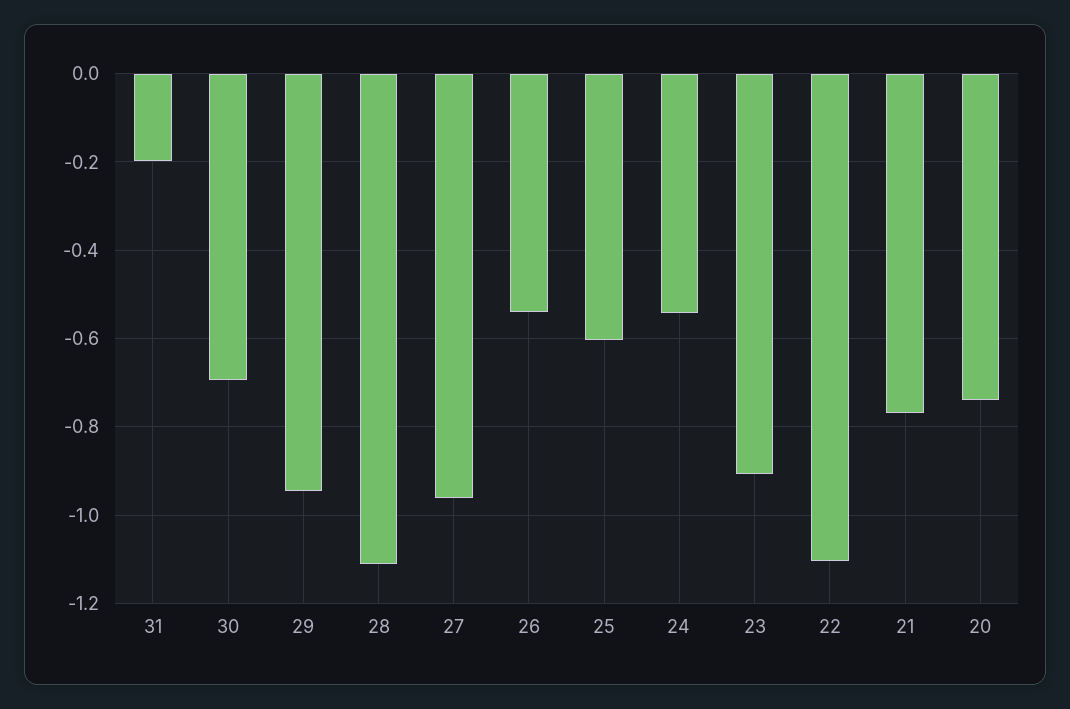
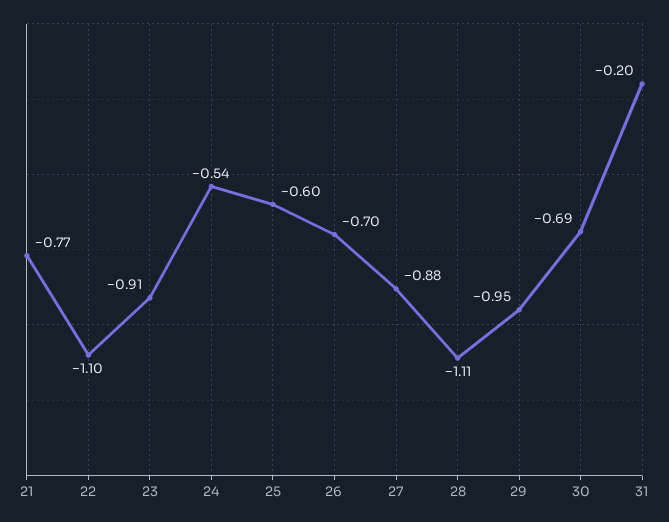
27: -0.96 -> -0.88
26: -0.54 -> -0.7
20: -0.74 -> none

